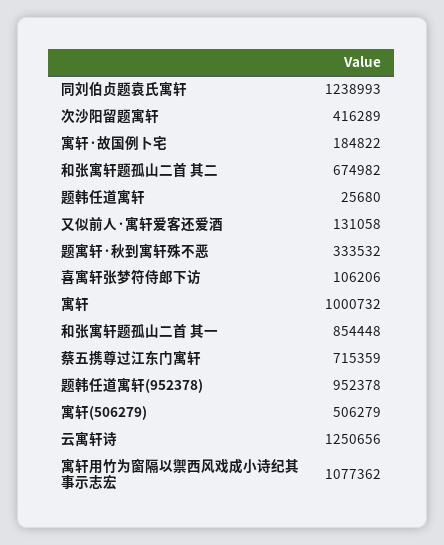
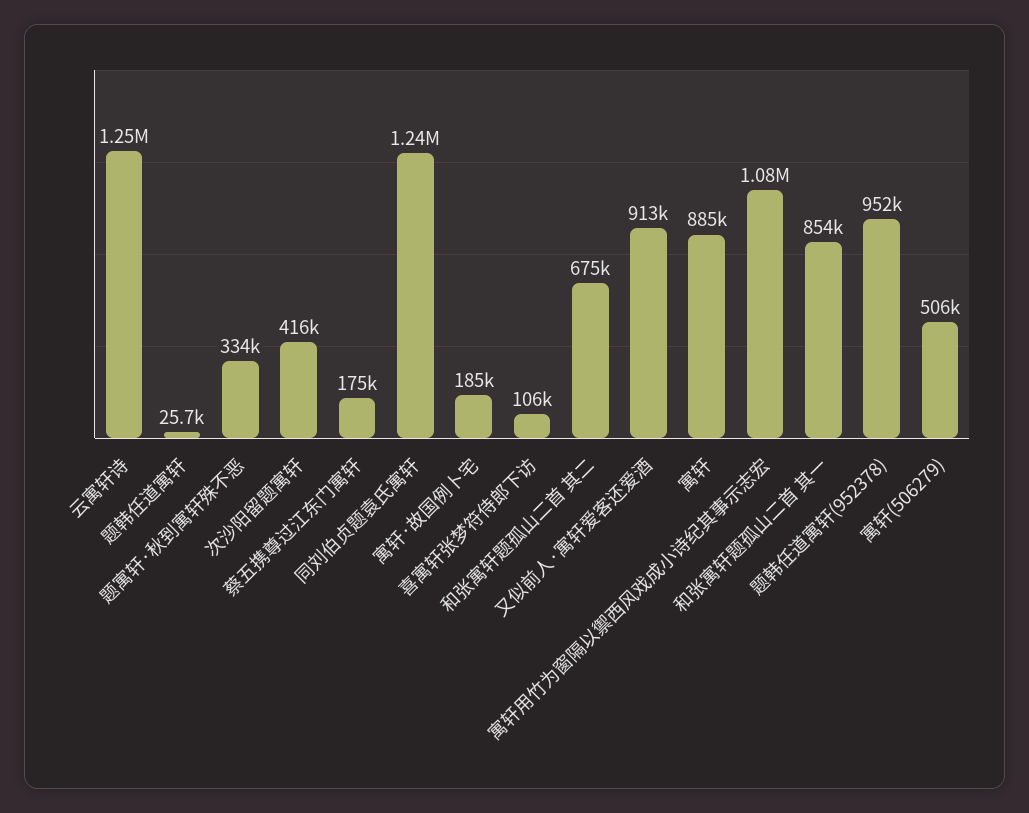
又似前人·寓轩爱客还爱酒: 131058 -> 913000
寓轩: 1000732 -> 885000
蔡五携尊过江东门寓轩: 715359 -> 175000

